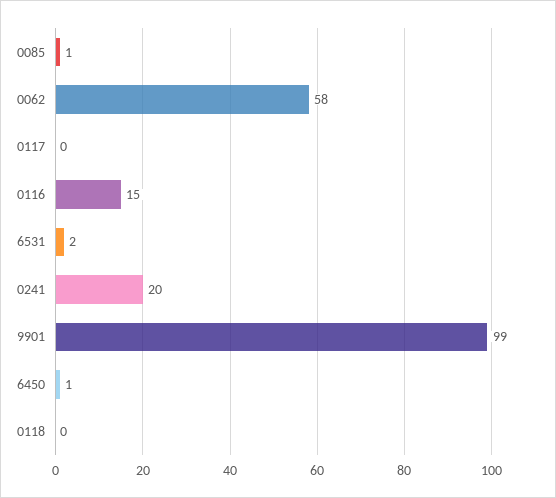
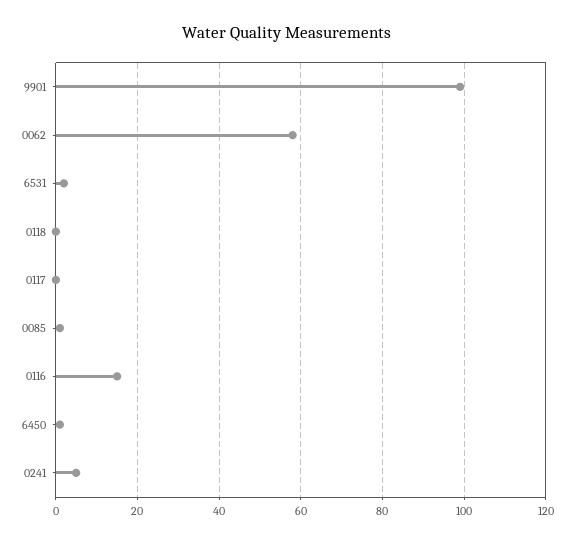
0241: 20 -> 5

